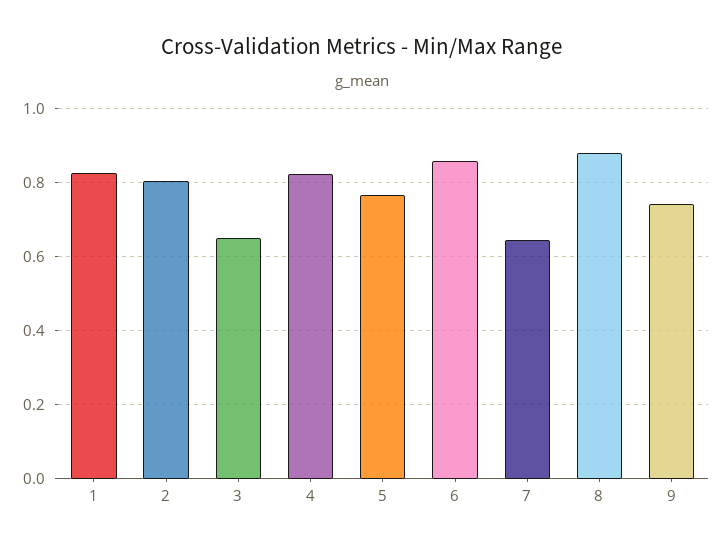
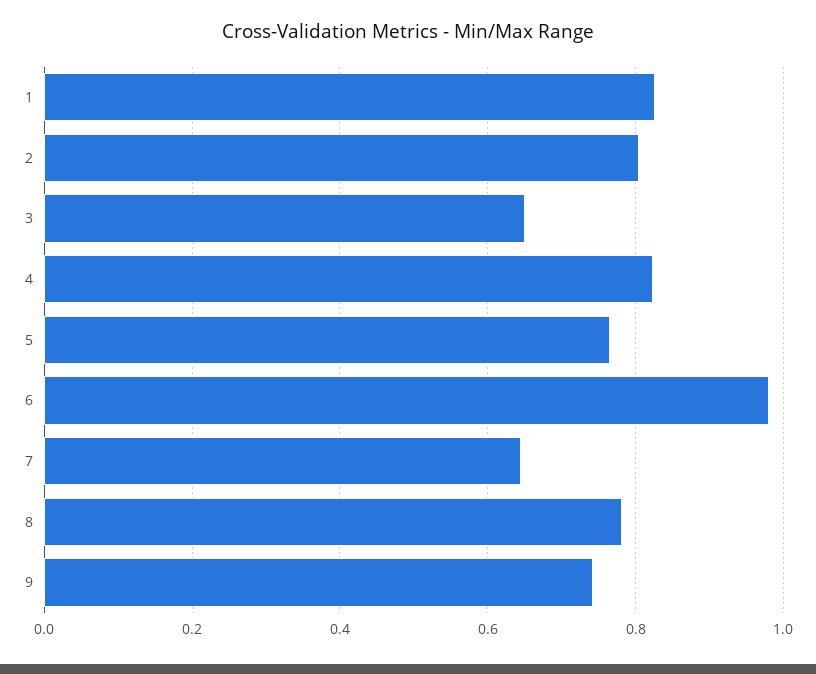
6: 0.86 -> 0.98
8: 0.88 -> 0.78

